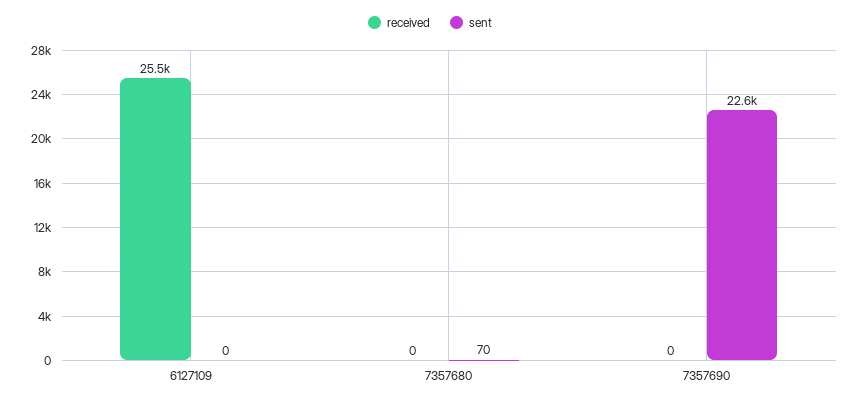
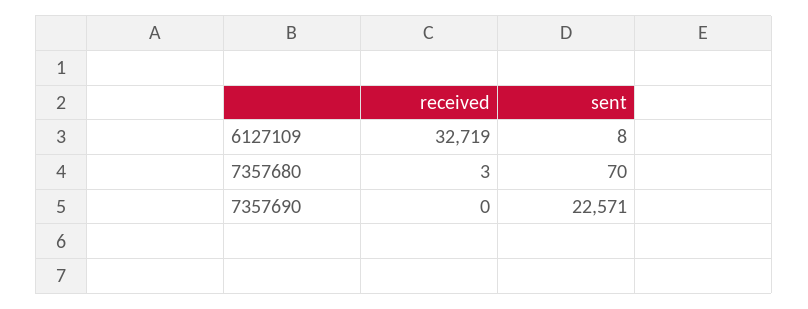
received, 6127109: 25500 -> 32719
sent, 6127109: 0 -> 8
received, 7357680: 0 -> 3

